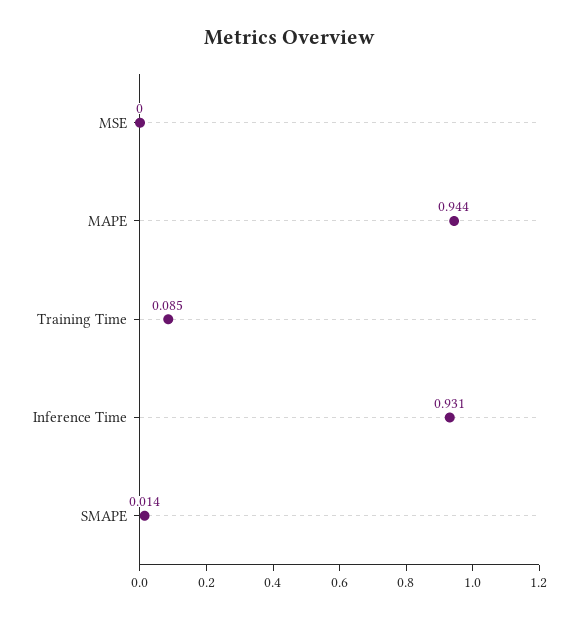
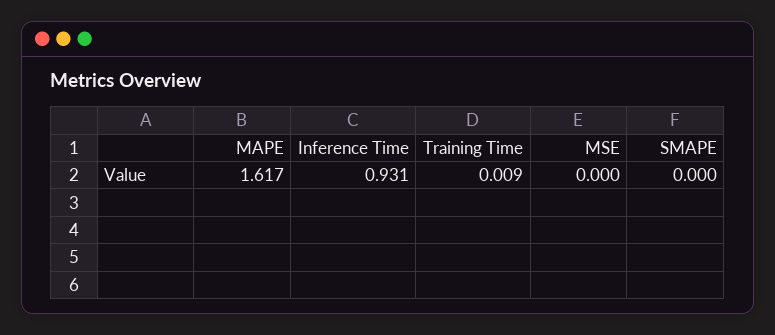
MAPE: 0.944 -> 1.617
Training Time: 0.085 -> 0.009
SMAPE: 0.014 -> 0

